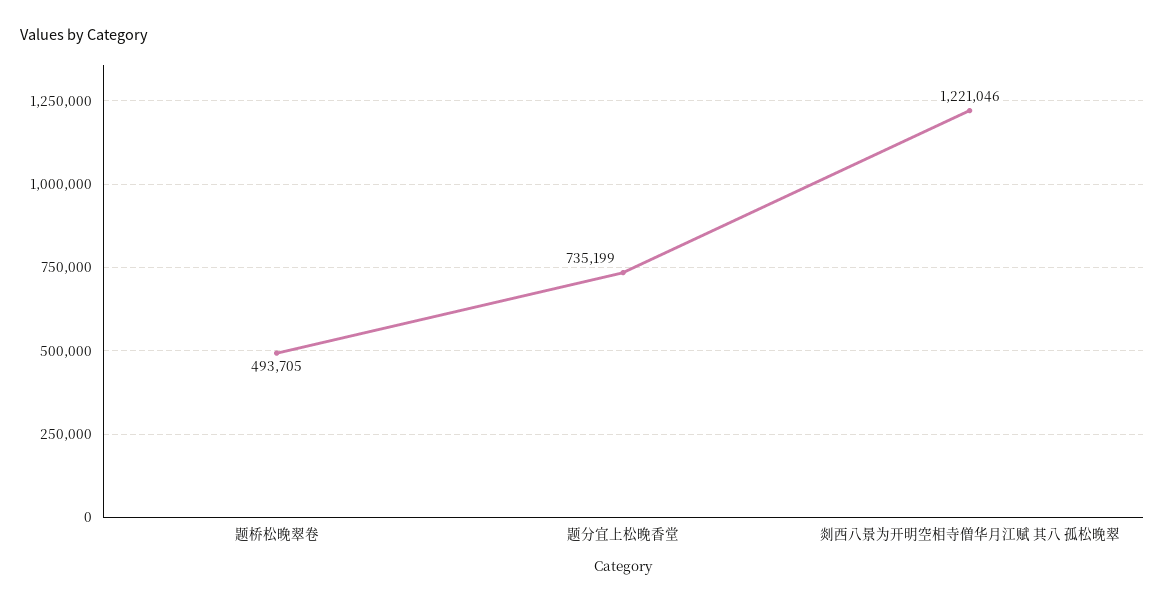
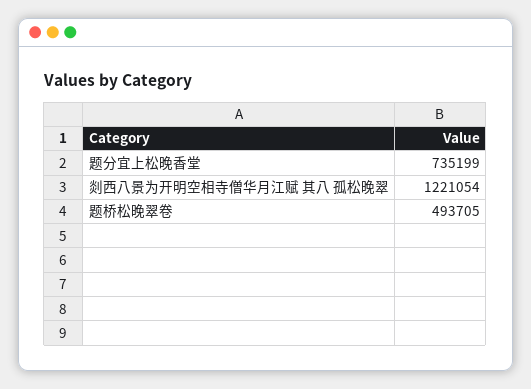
剡西八景为开明空相寺僧华月江赋 其八 孤松晚翠: 1221046 -> 1221054

